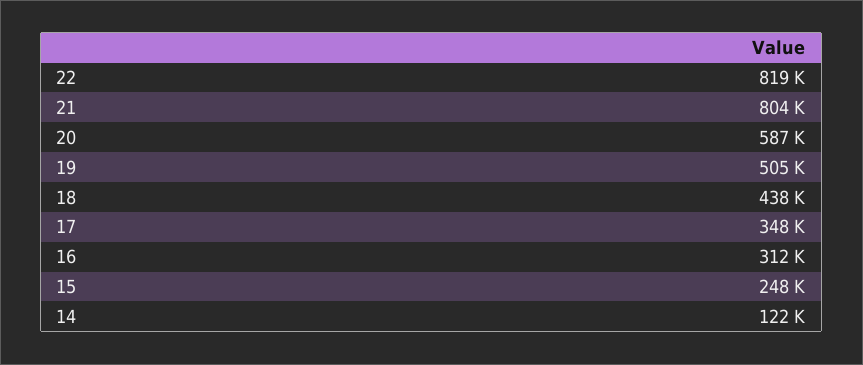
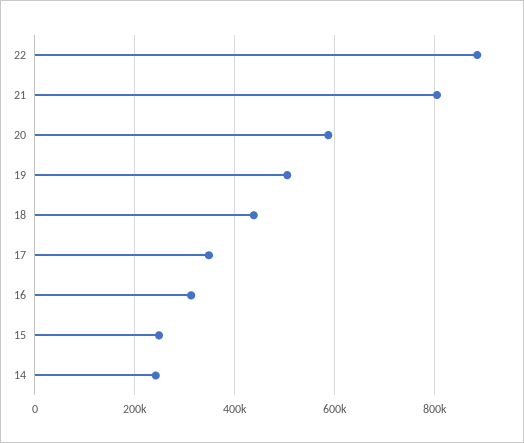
22: 819000 -> 880000
14: 122000 -> 240000

